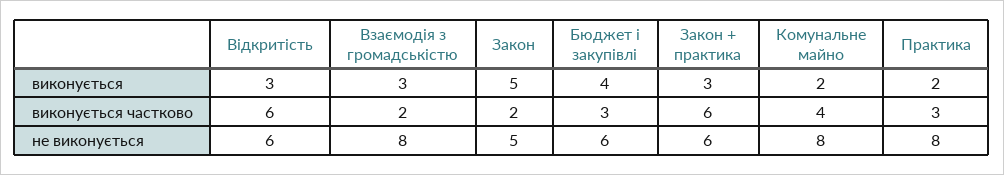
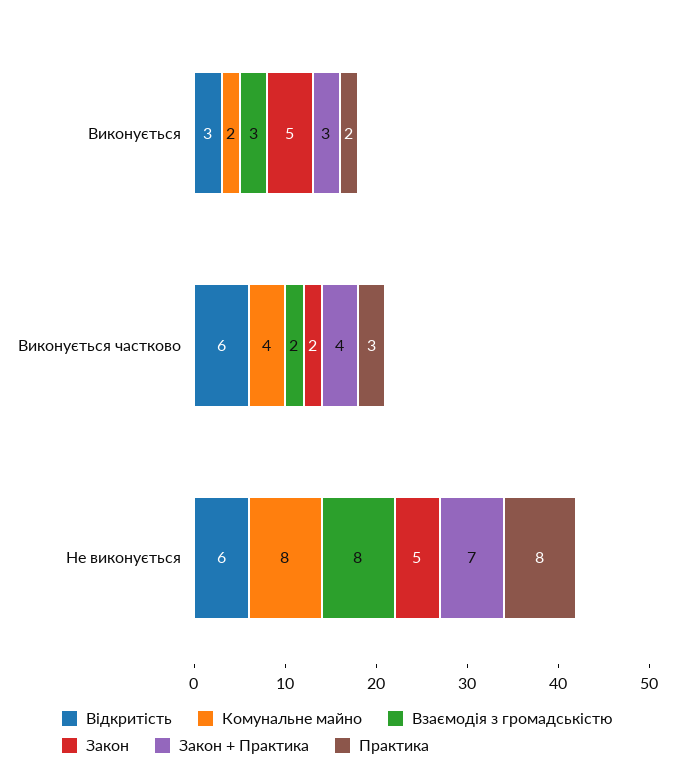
Бюджет і закупівлі, виконується: 4 -> none
Бюджет і закупівлі, виконується частково: 3 -> none
Закон + практика, виконується частково: 6 -> 4
Бюджет і закупівлі, не виконується: 6 -> none
Закон + практика, не виконується: 6 -> 7

